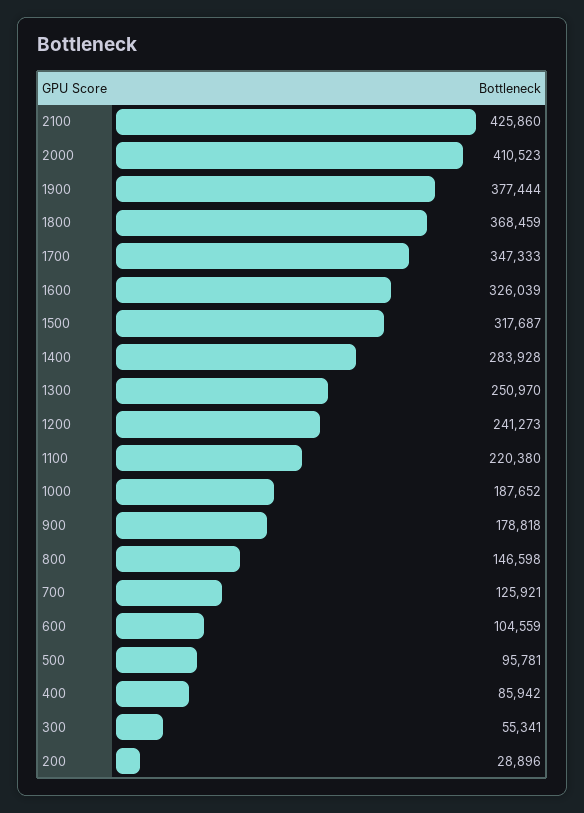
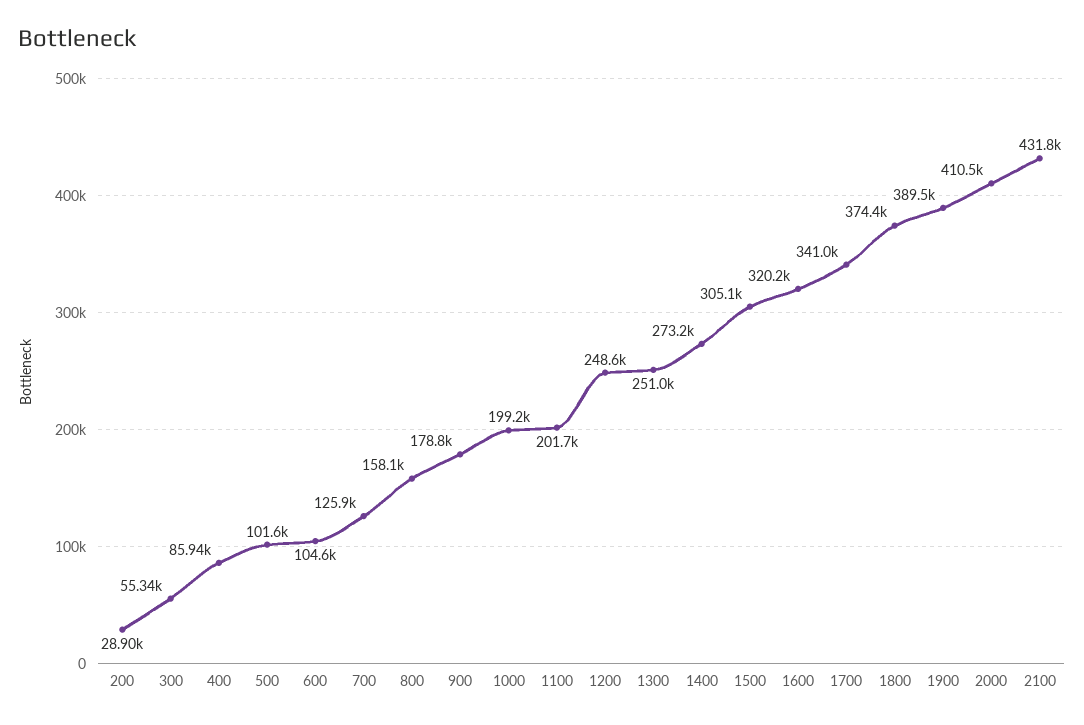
2100: 425860 -> 431800
1900: 377444 -> 389500
1800: 368459 -> 374400
1700: 347333 -> 341000
1600: 326039 -> 320200
1500: 317687 -> 305100
1400: 283928 -> 273200
1200: 241273 -> 248600
1100: 220380 -> 201700
1000: 187652 -> 199200
800: 146598 -> 158100
500: 95781 -> 101600

